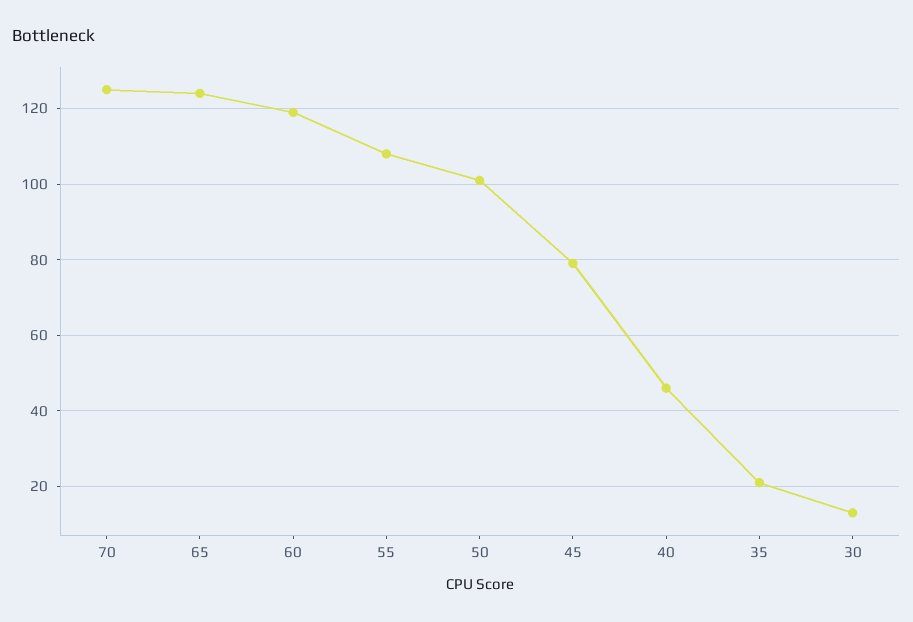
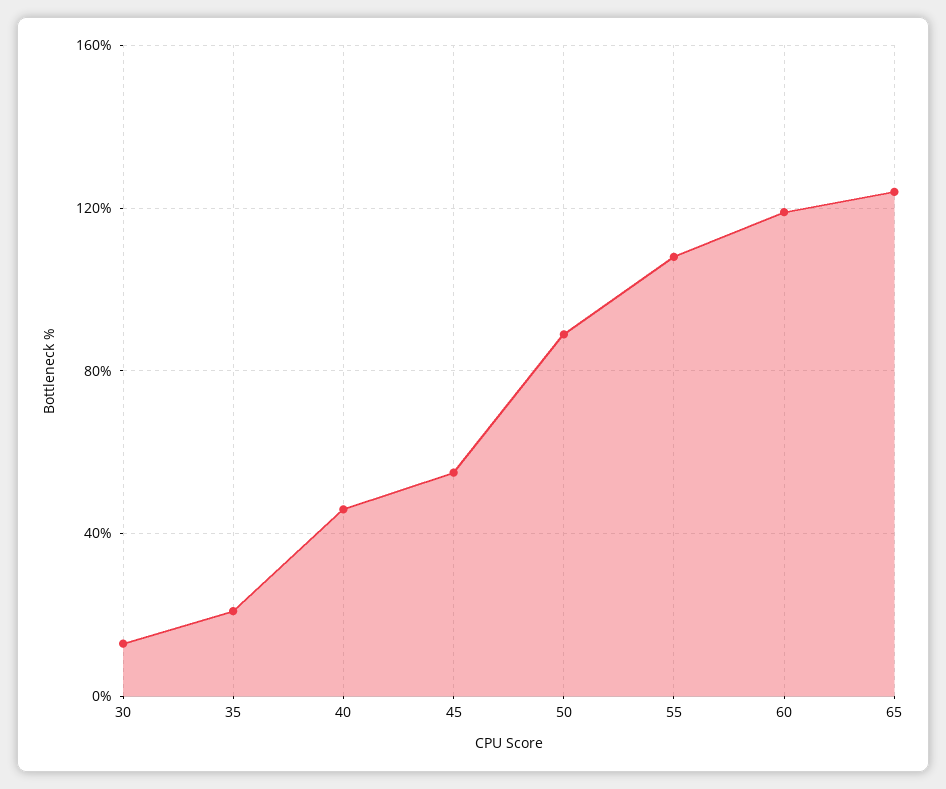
70: 125 -> none
50: 100 -> 90
45: 80 -> 55

